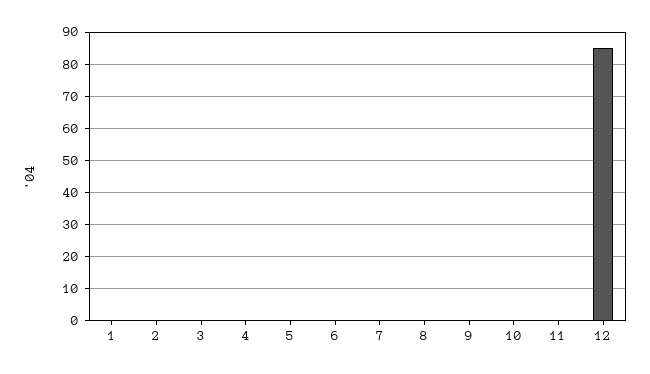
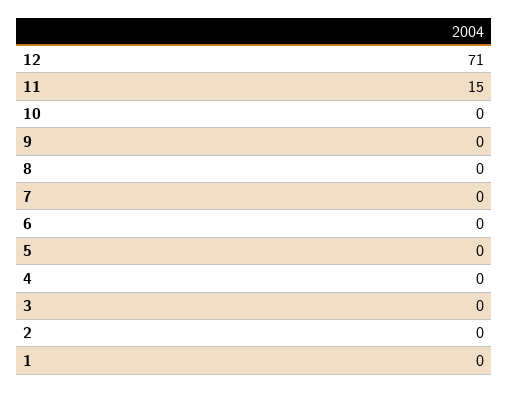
11: 0 -> 15
12: 85 -> 71

